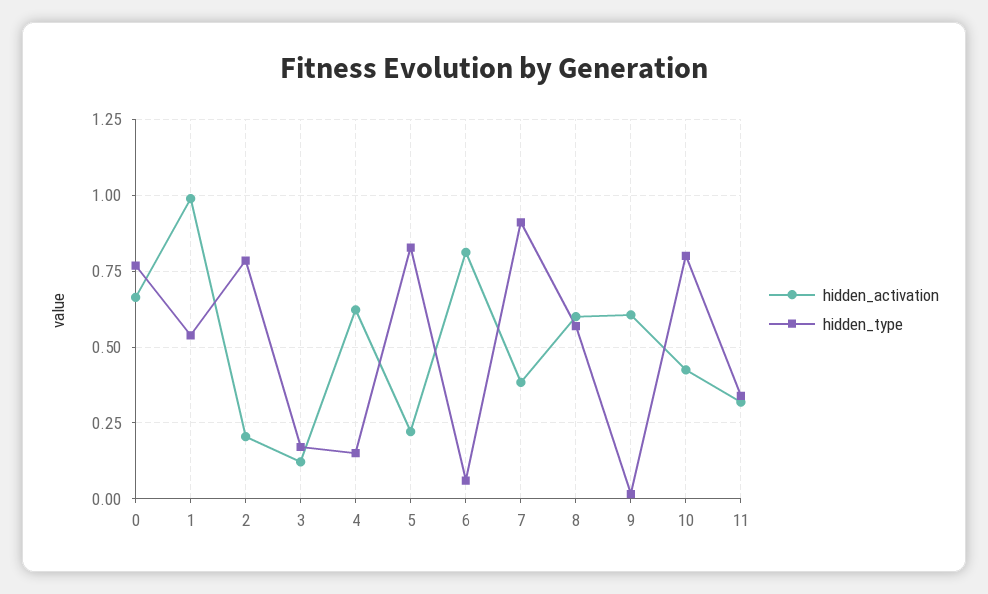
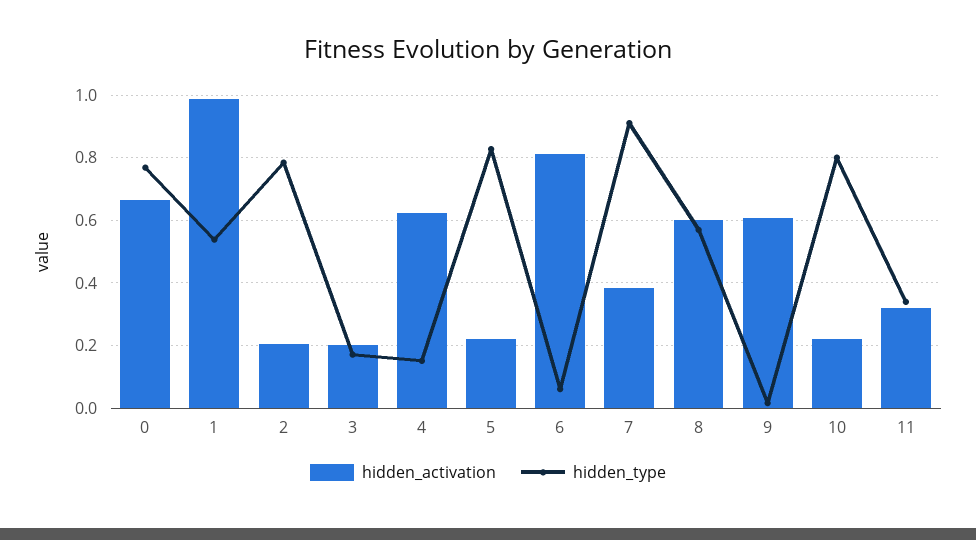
hidden_activation, 3: 0.125 -> 0.2
hidden_activation, 10: 0.425 -> 0.22

